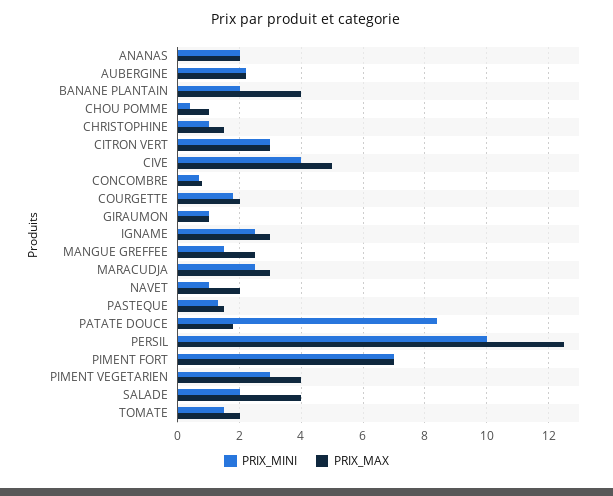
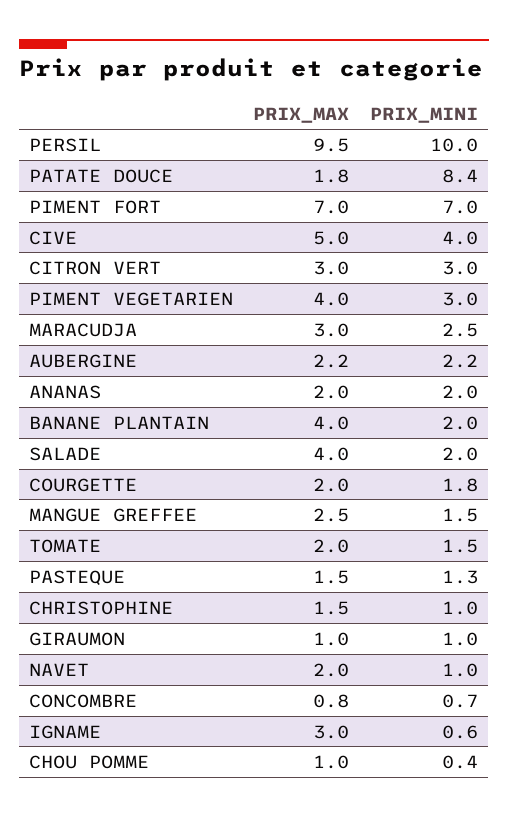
PRIX_MINI, IGNAME: 2.5 -> 0.6
PRIX_MAX, PERSIL: 12.5 -> 9.5

